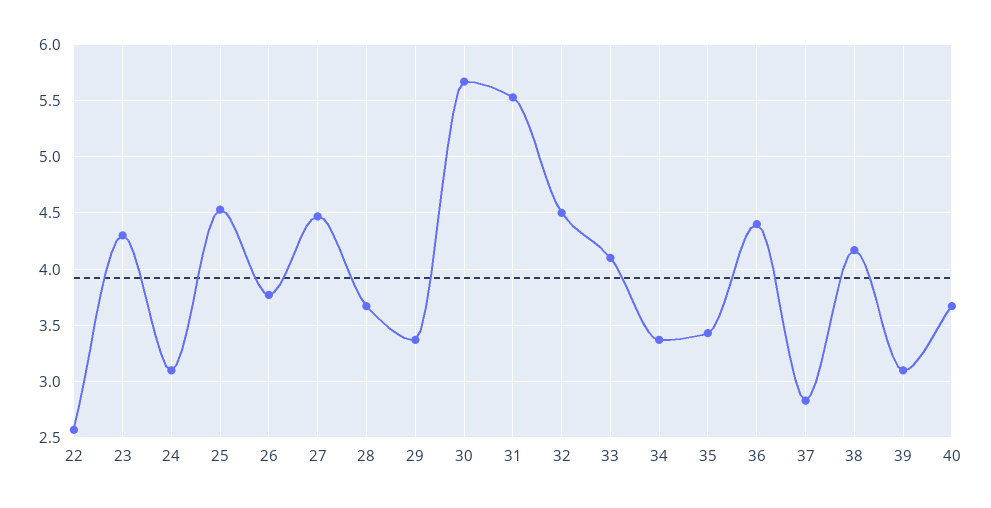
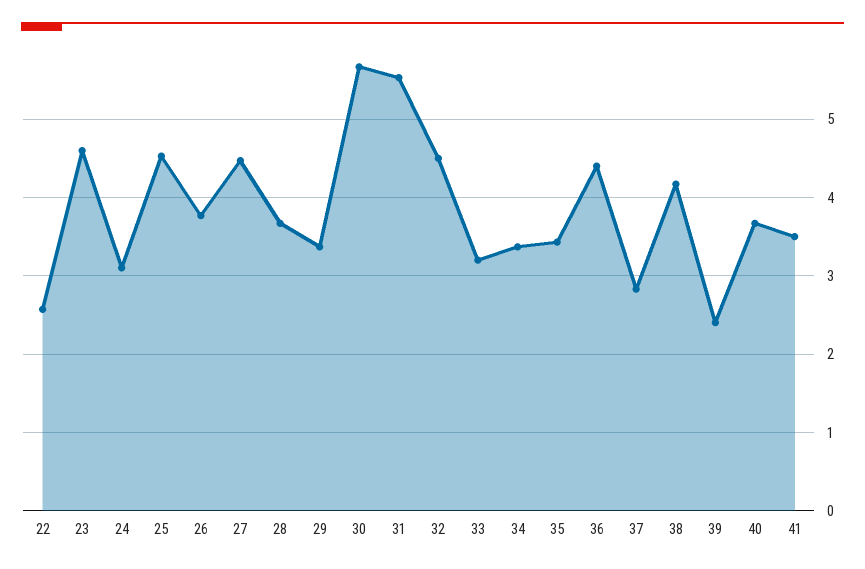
23: 4.3 -> 4.6
33: 4.1 -> 3.2
39: 3.1 -> 2.4
41: none -> 3.5

